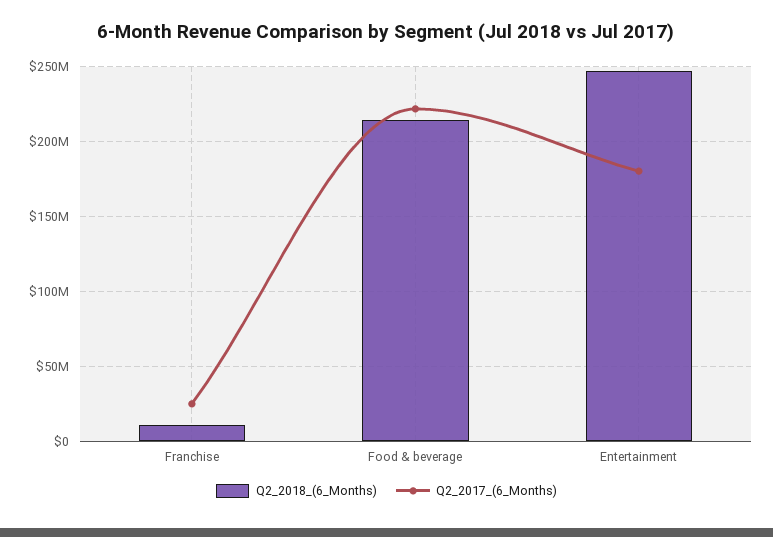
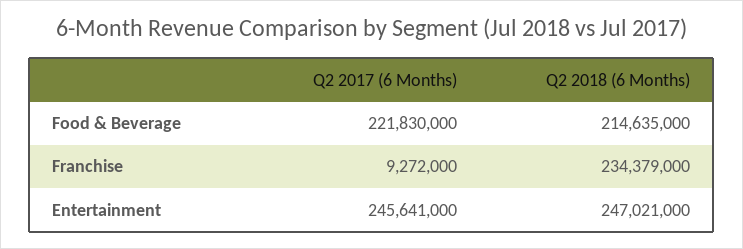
Q2_2018_(6_Months), Franchise: 10000000 -> 234379000
Q2_2017_(6_Months), Franchise: 25000000 -> 9272000
Q2_2017_(6_Months), Entertainment: 180000000 -> 245641000

